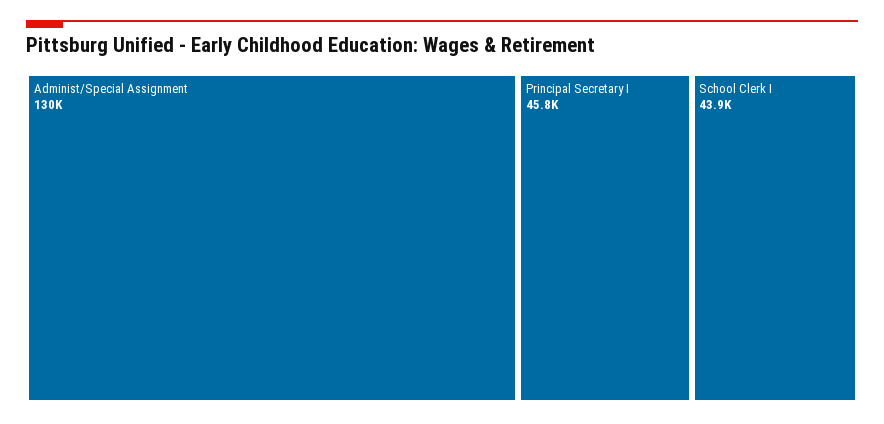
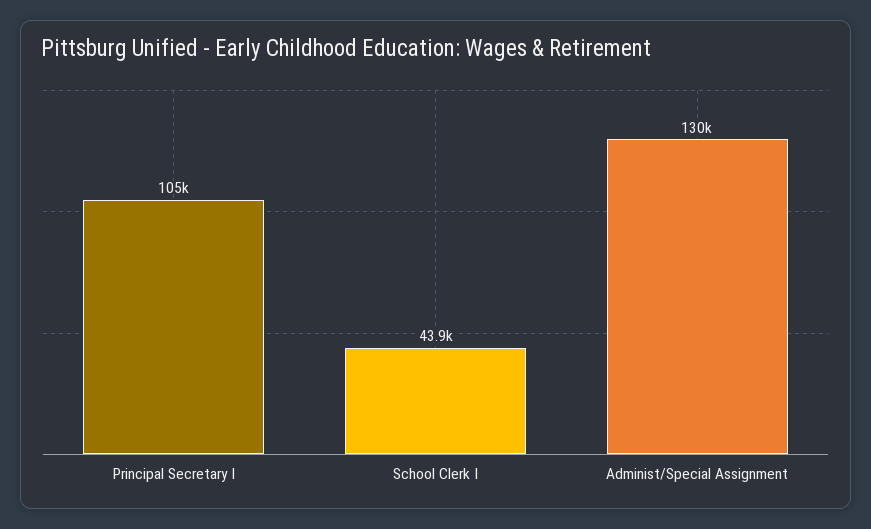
Principal Secretary I: 45800 -> 105000

